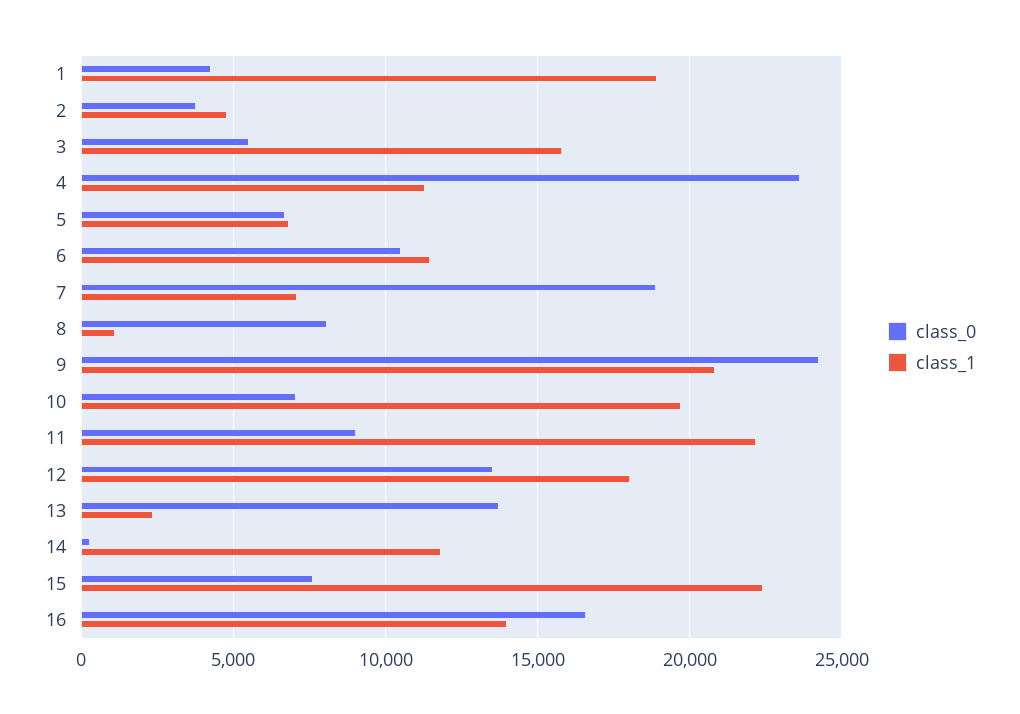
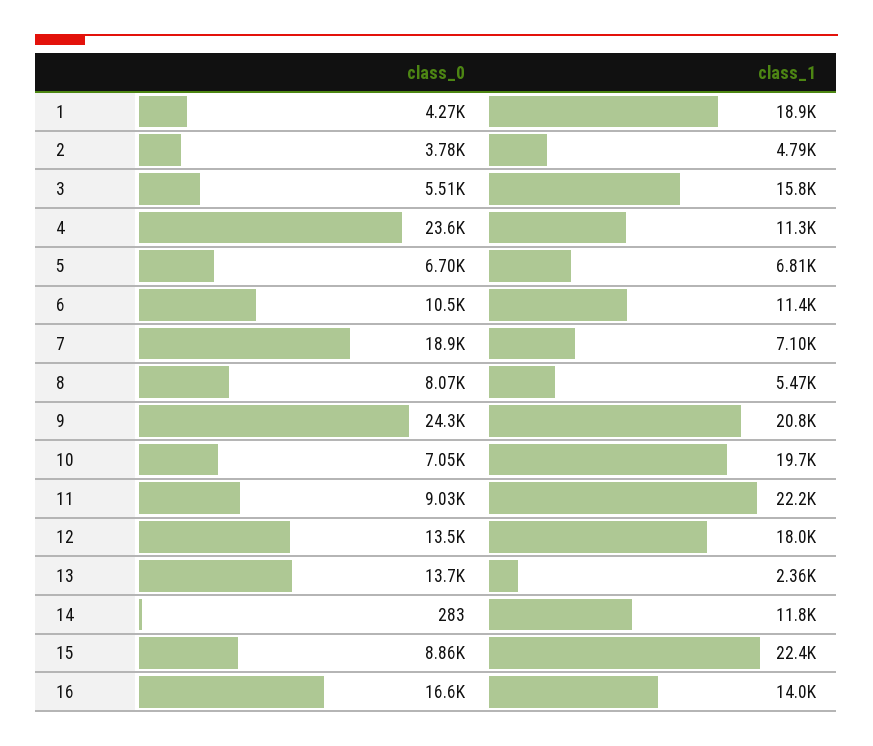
class_1, 8: 1000 -> 5470
class_0, 15: 7500 -> 8860

